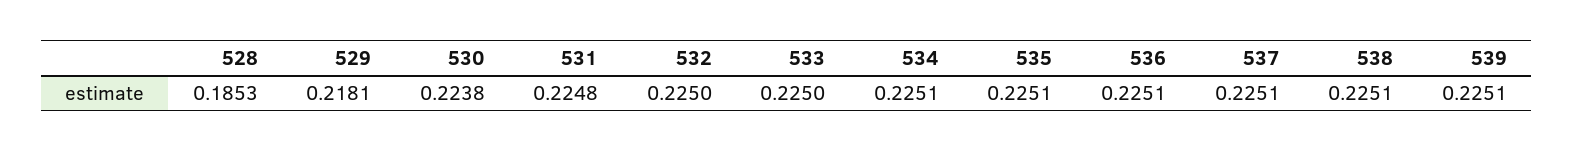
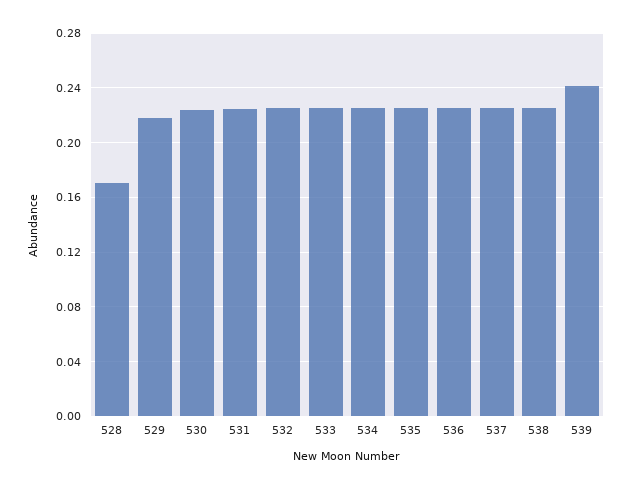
528: 0.1853 -> 0.17
539: 0.2251 -> 0.24

